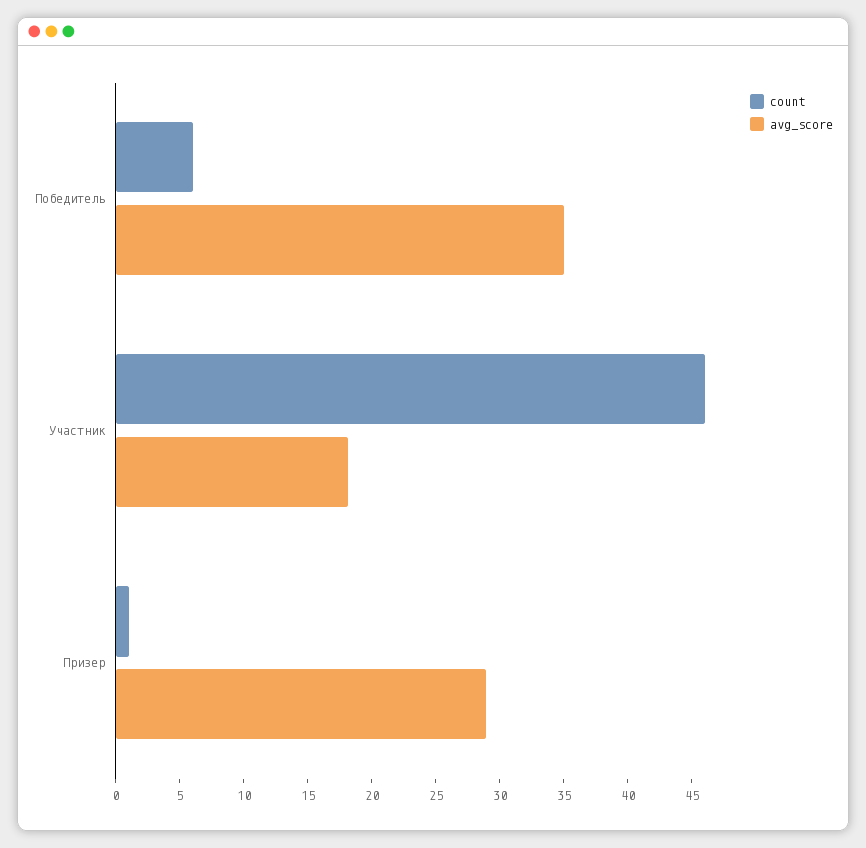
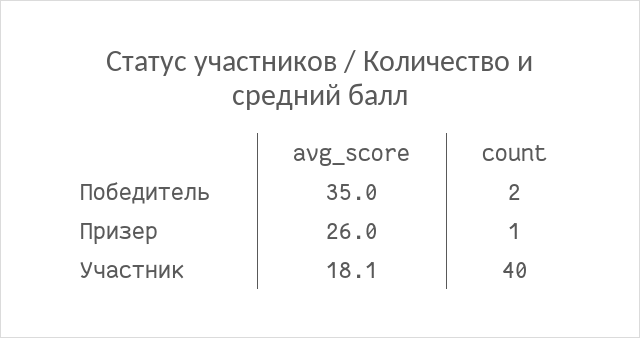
count, Победитель: 6 -> 2
count, Участник: 46 -> 40
avg_score, Призер: 29 -> 26

